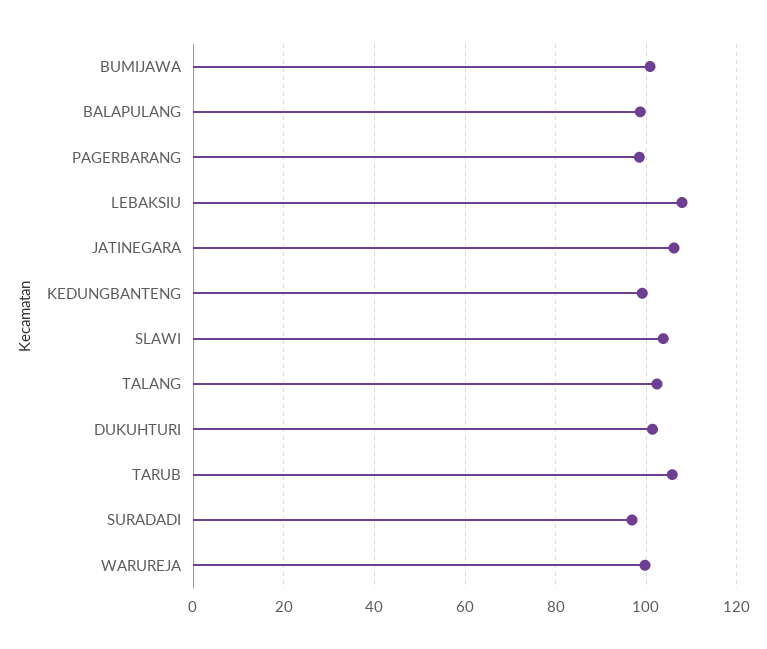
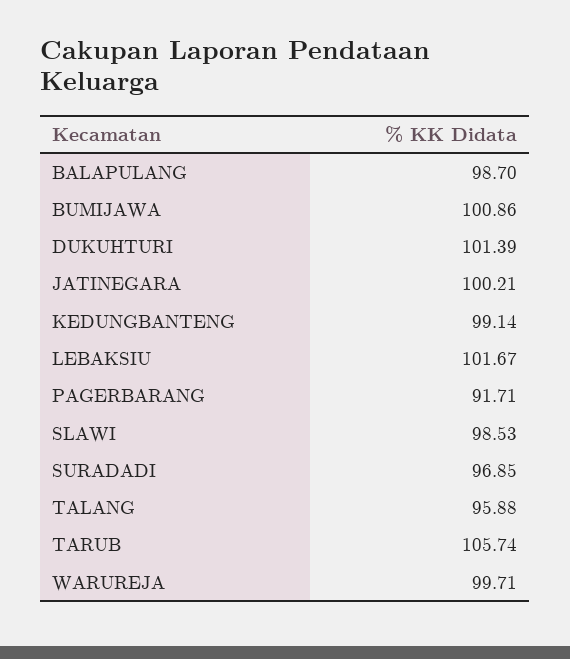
PAGERBARANG: 98 -> 91.71
LEBAKSIU: 108 -> 101.67
JATINEGARA: 106 -> 100.21
SLAWI: 104 -> 98.53
TALANG: 102 -> 95.88

